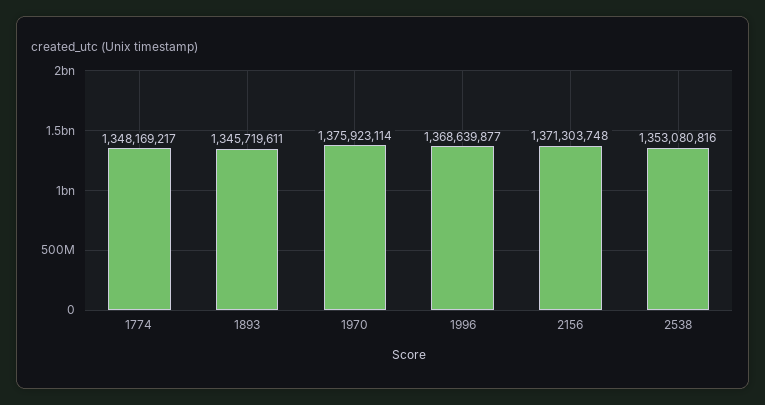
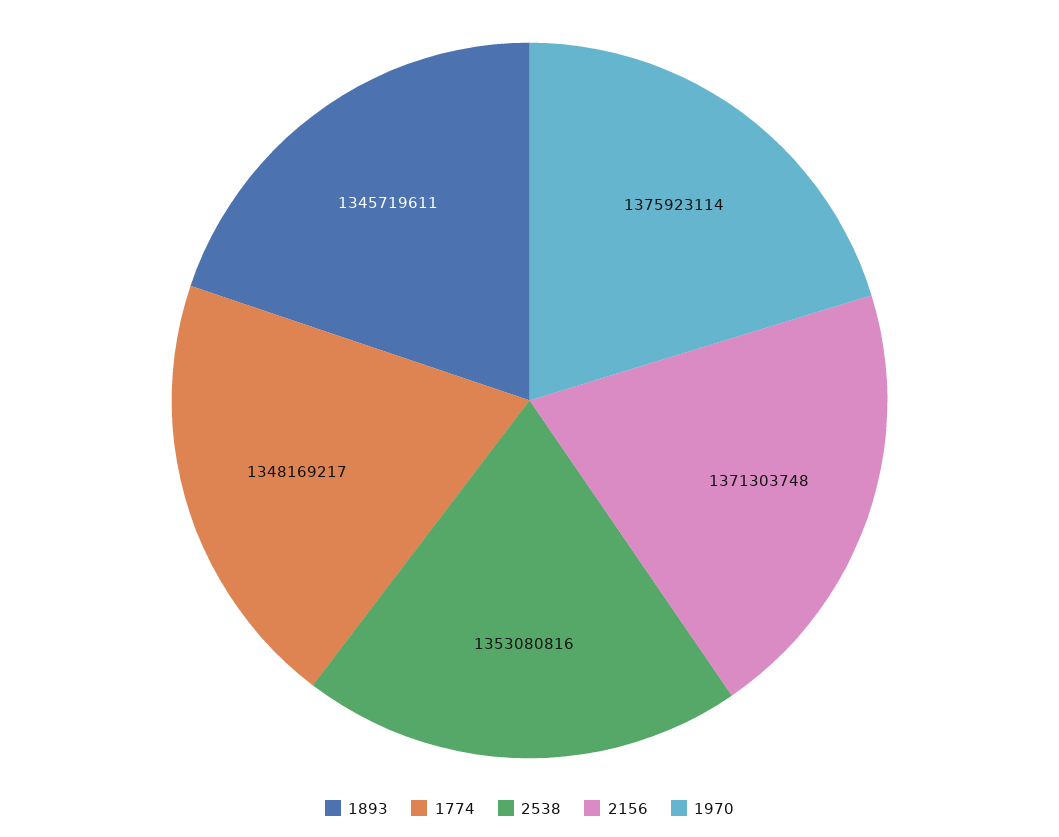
1996: 1368639877 -> none

